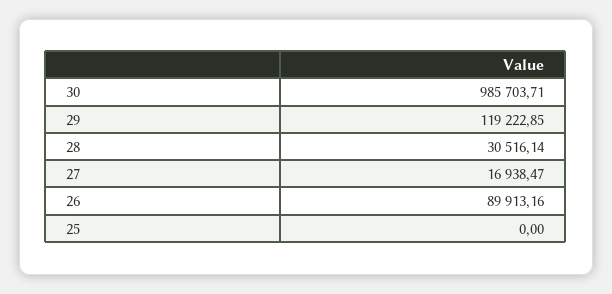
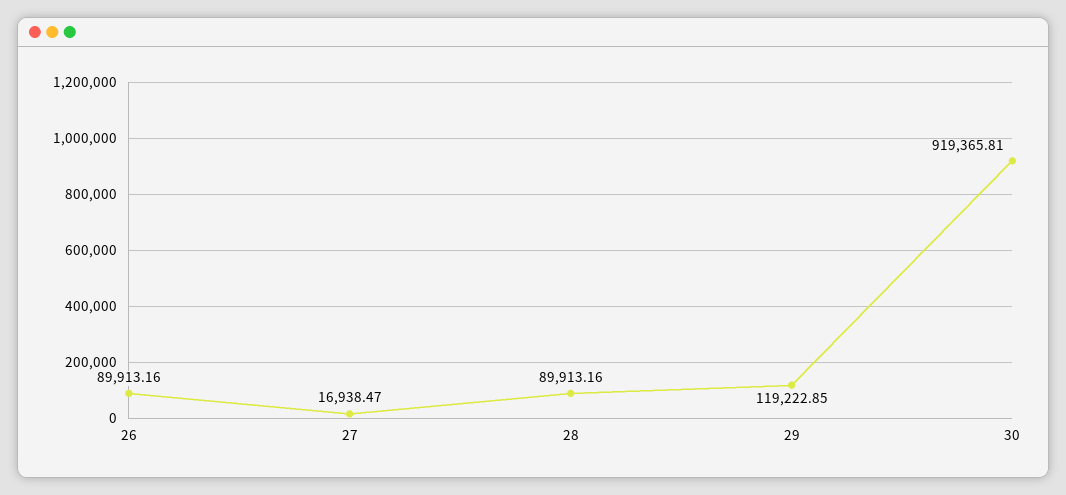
30: 985703.71 -> 919365.81
28: 30516.14 -> 89913.16
25: 0 -> none

